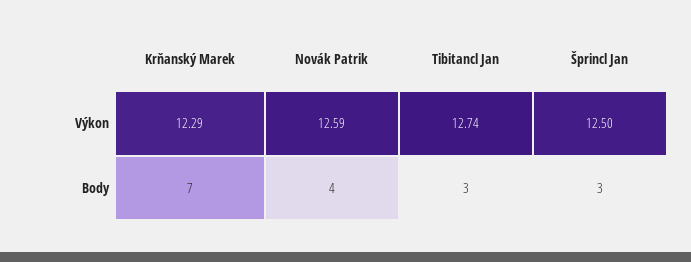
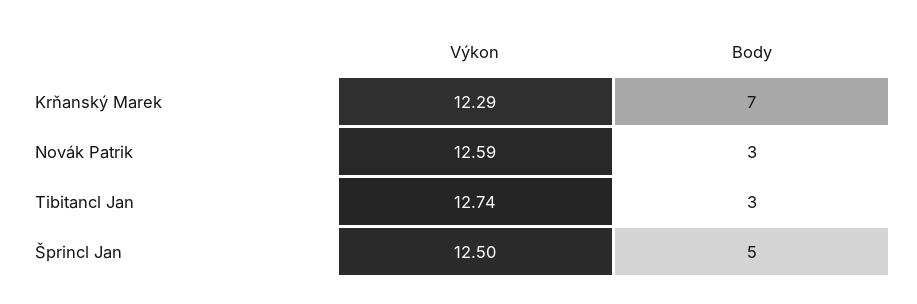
Novák Patrik, Body: 4 -> 3
Šprincl Jan, Body: 3 -> 5

